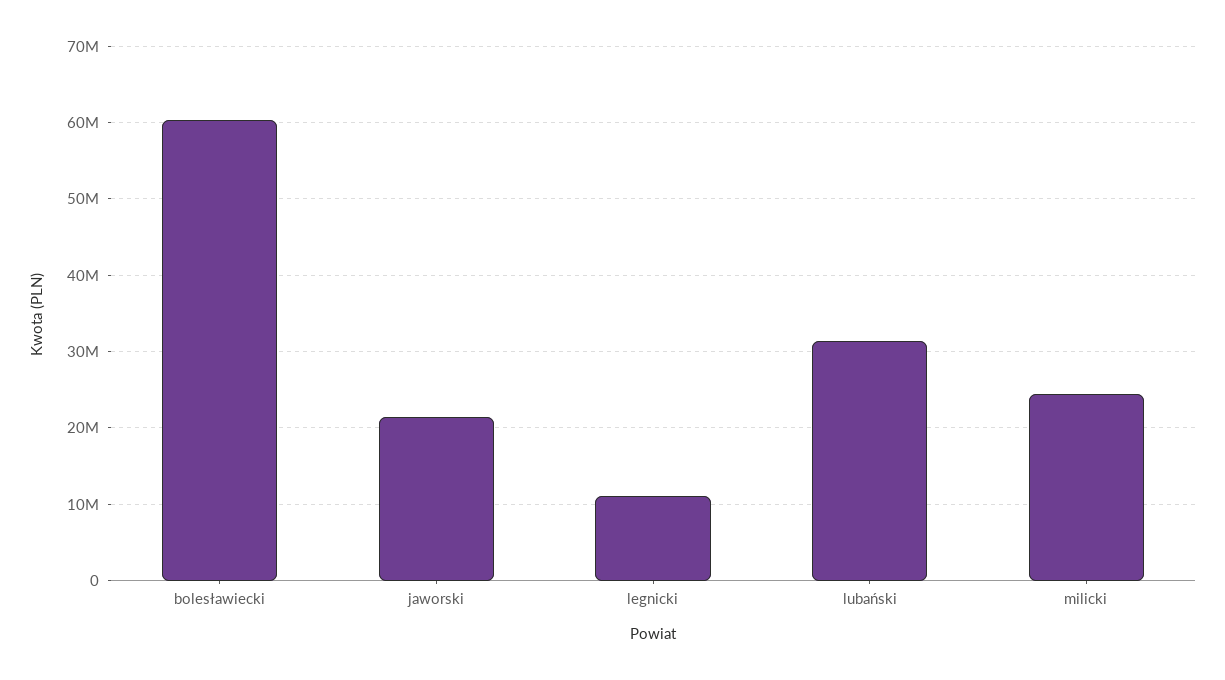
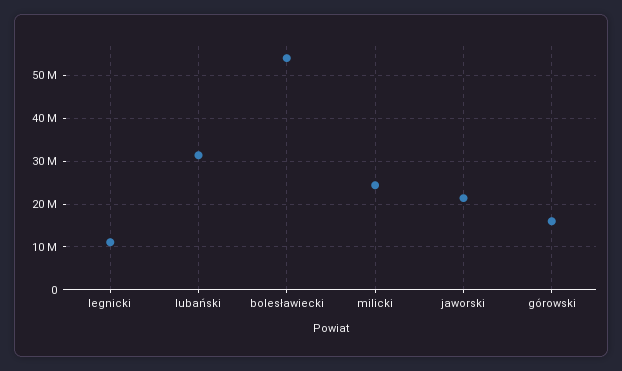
bolesławiecki: 60000000 -> 54000000
górowski: none -> 16000000

